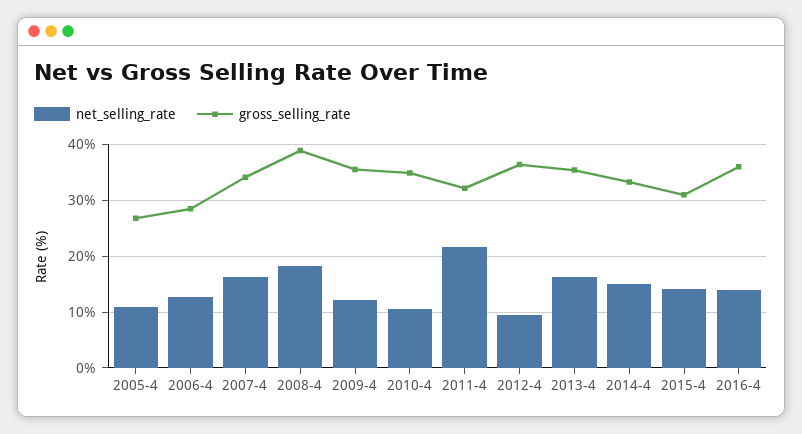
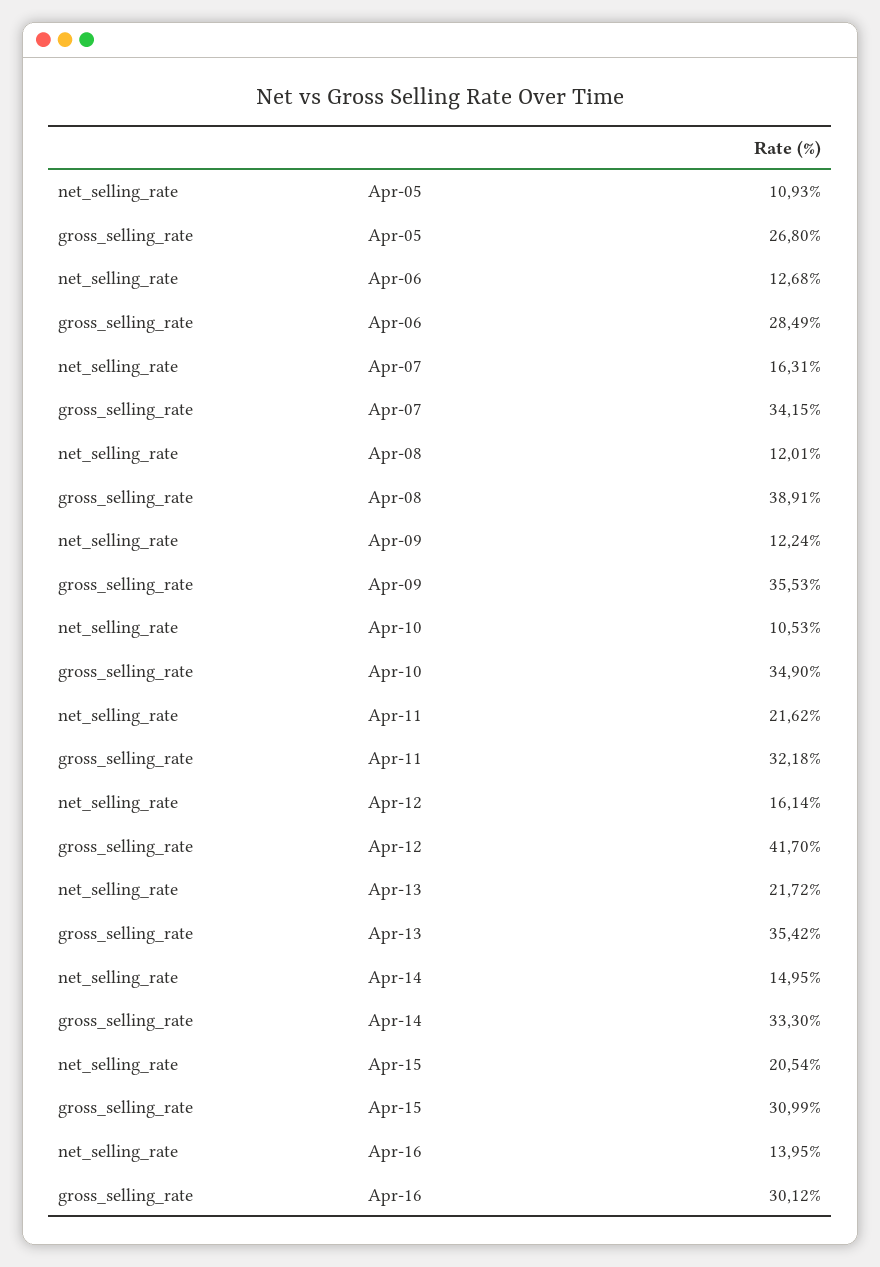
net_selling_rate, 2008-4: 18 -> 12.01
net_selling_rate, 2012-4: 10 -> 16.14
gross_selling_rate, 2012-4: 36 -> 41.7
net_selling_rate, 2013-4: 16 -> 21.72
net_selling_rate, 2015-4: 14 -> 20.54
gross_selling_rate, 2016-4: 36 -> 30.12

